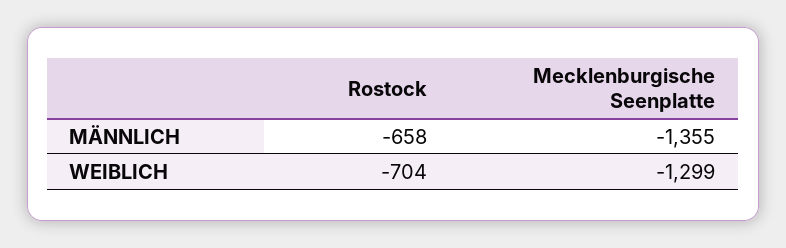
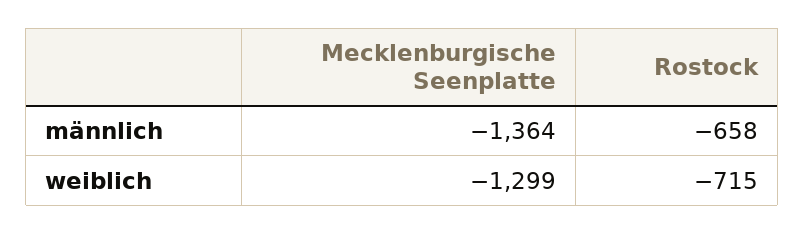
Mecklenburgische Seenplatte, MÄNNLICH: -1355 -> -1364
Rostock, WEIBLICH: -704 -> -715

